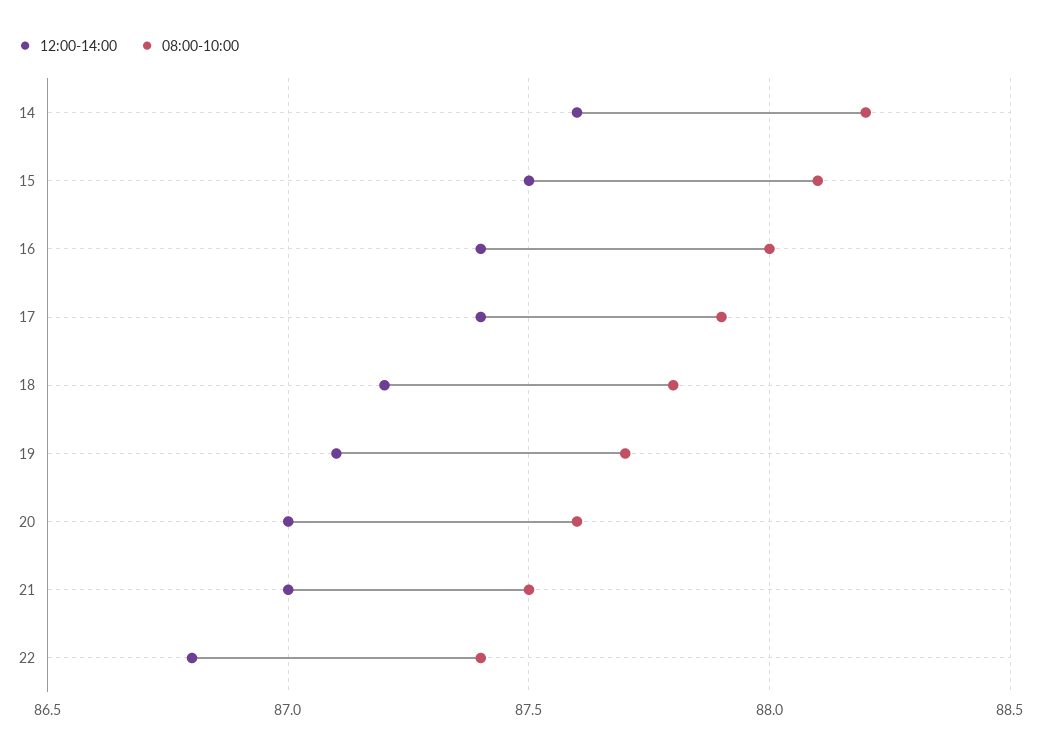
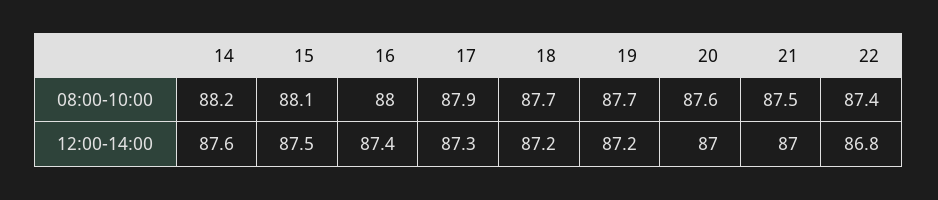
12:00-14:00, 17: 87.4 -> 87.3
08:00-10:00, 18: 87.8 -> 87.7
12:00-14:00, 19: 87.1 -> 87.2

